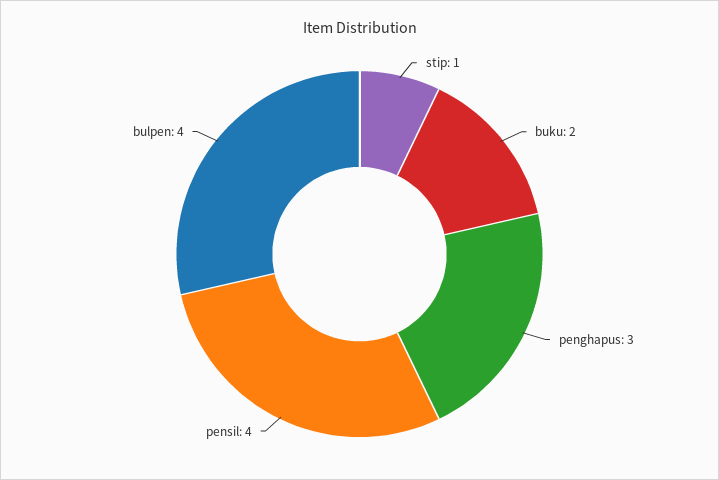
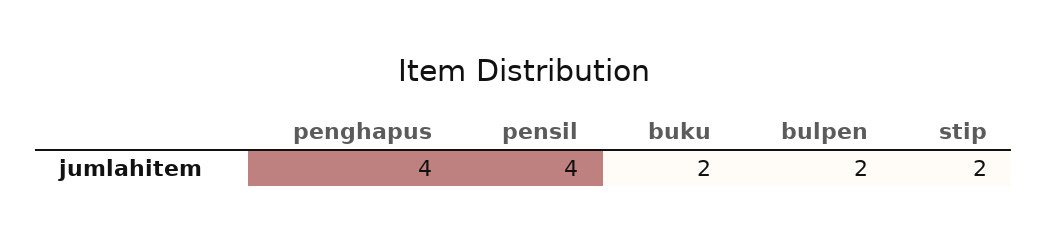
stip: 1 -> 2
penghapus: 3 -> 4
bulpen: 4 -> 2

